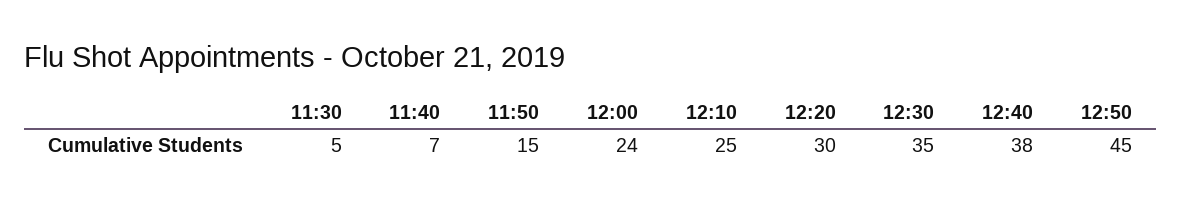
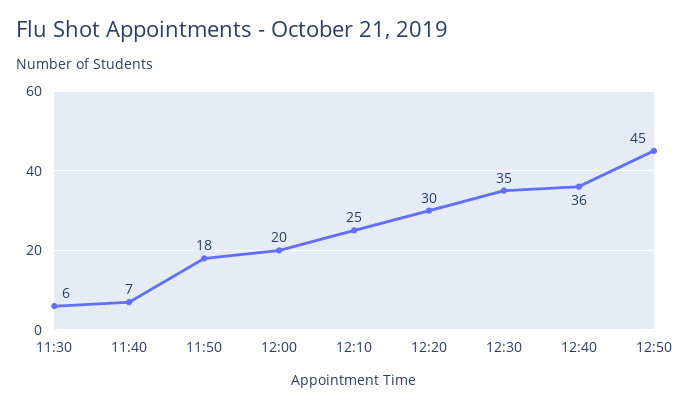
11:30: 5 -> 6
11:50: 15 -> 18
12:00: 24 -> 20
12:40: 38 -> 36

